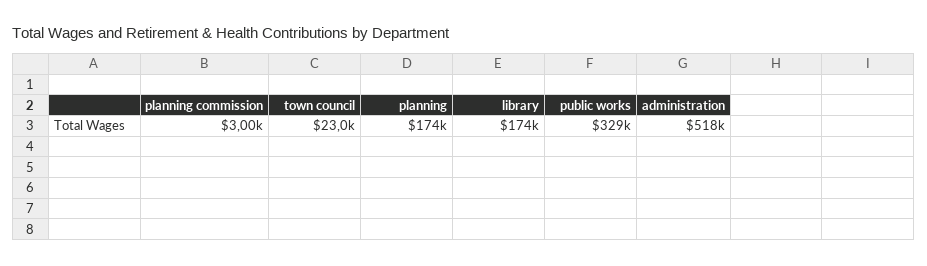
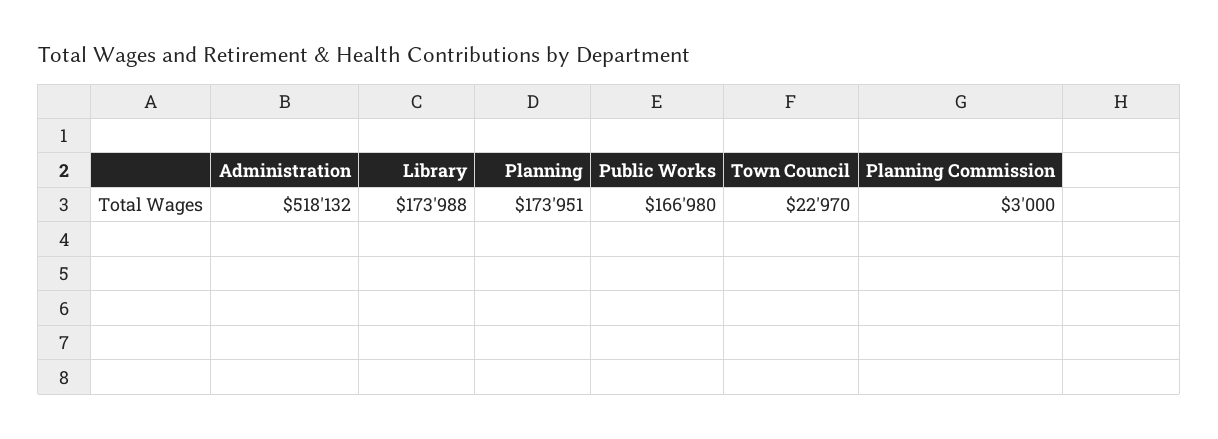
public works: 329000 -> 166980

